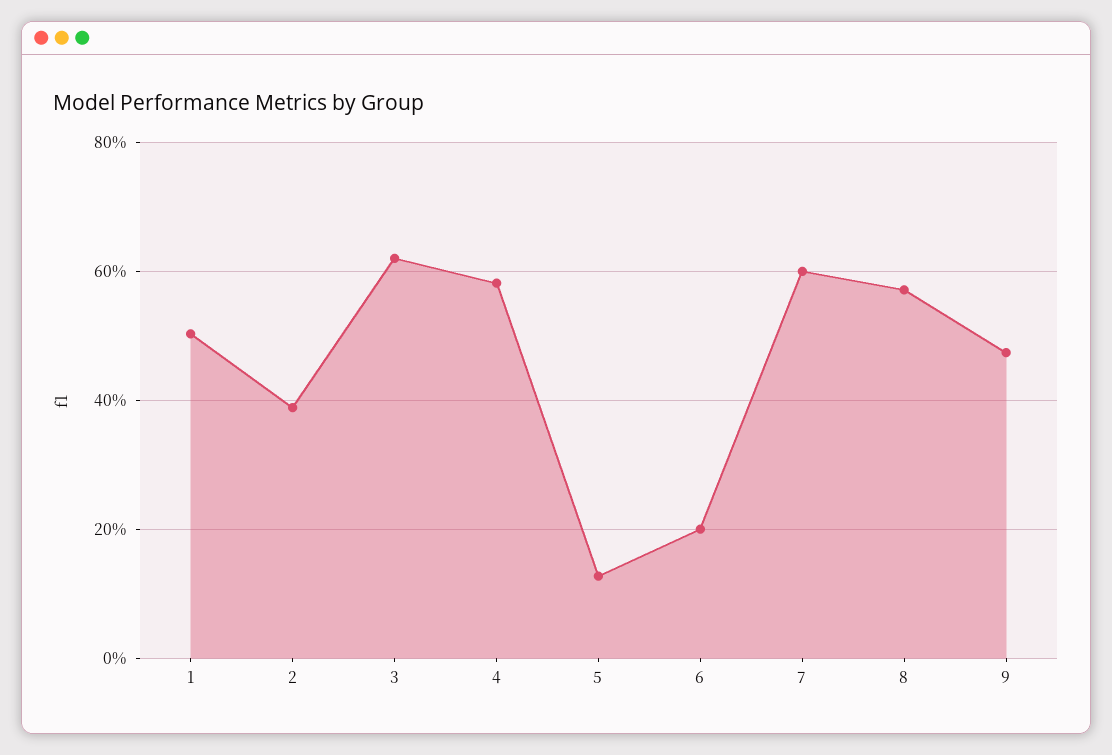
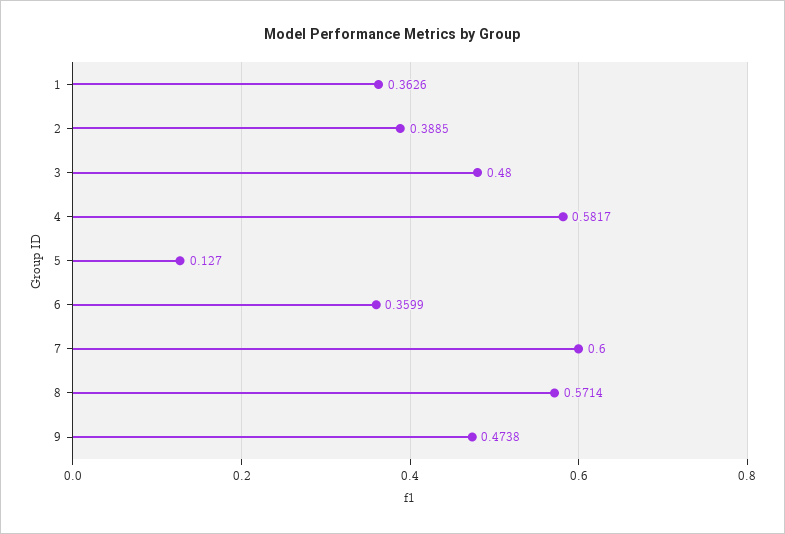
1: 0.5 -> 0.3626
3: 0.62 -> 0.48
6: 0.2 -> 0.3599

